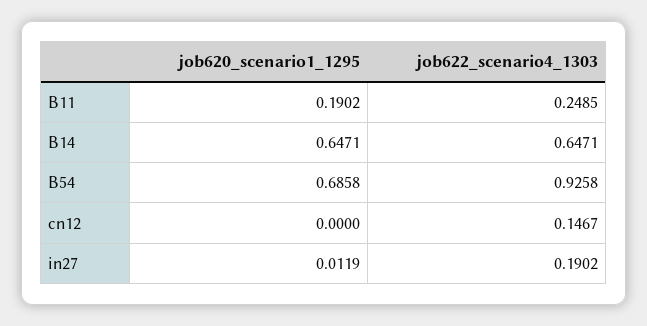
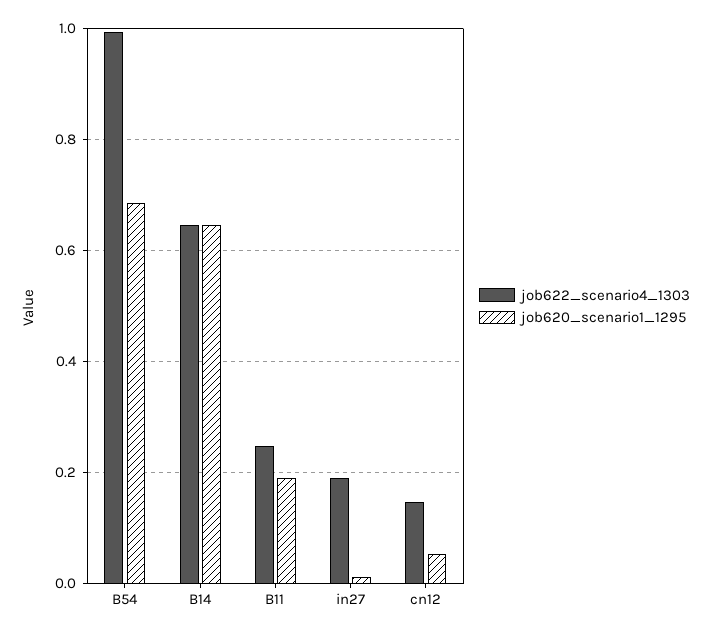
job622_scenario4_1303, B54: 0.9258 -> 1
job620_scenario1_1295, cn12: 0 -> 0.06

